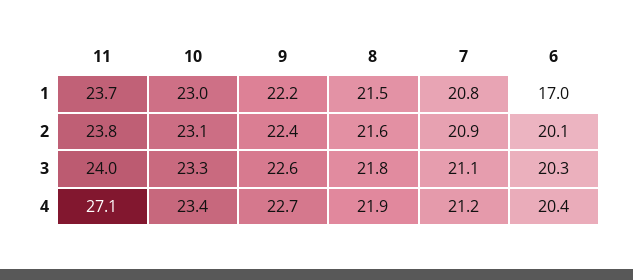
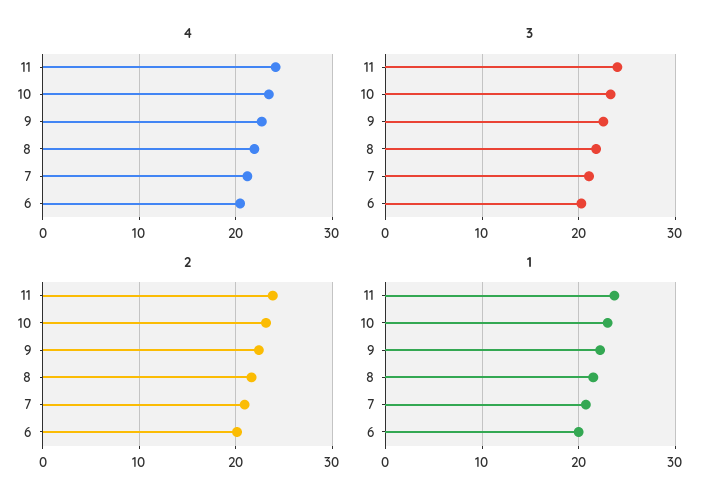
1, 6: 17 -> 20
4, 11: 27.1 -> 24

